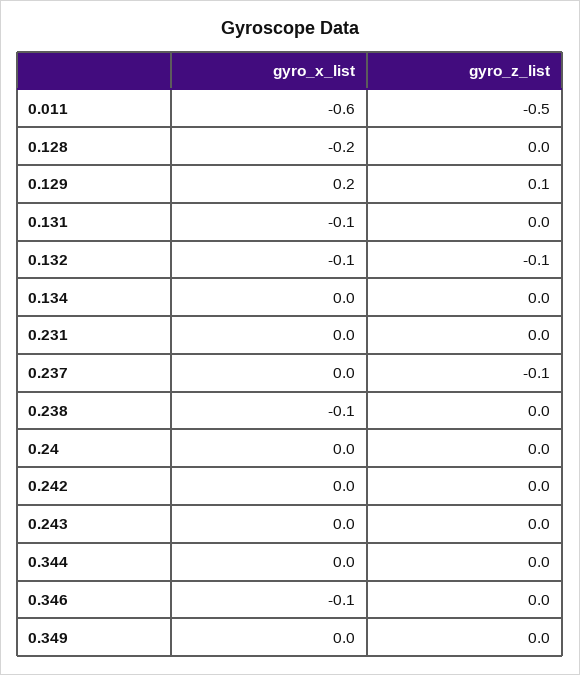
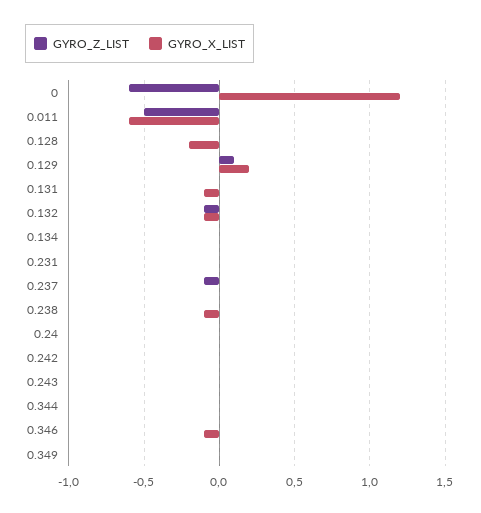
gyro_z_list, 0: none -> -0.6
gyro_x_list, 0: none -> 1.2

